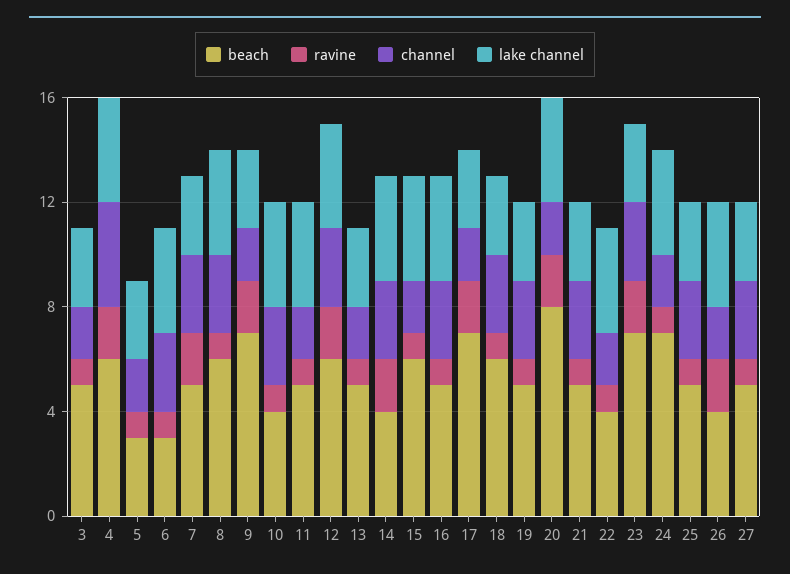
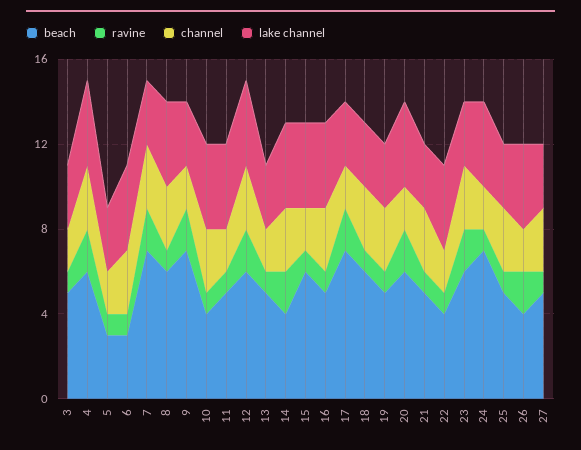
channel, 4: 4 -> 3
beach, 7: 5 -> 7
beach, 20: 8 -> 6
beach, 23: 7 -> 6

